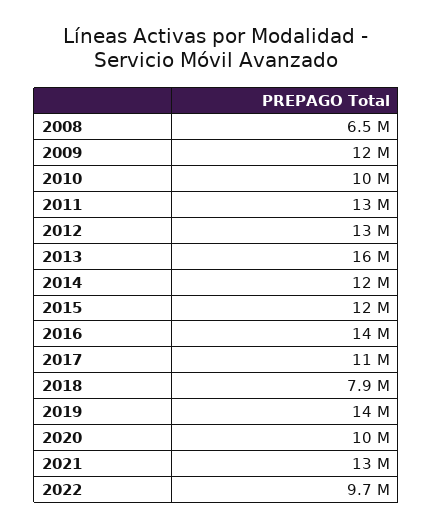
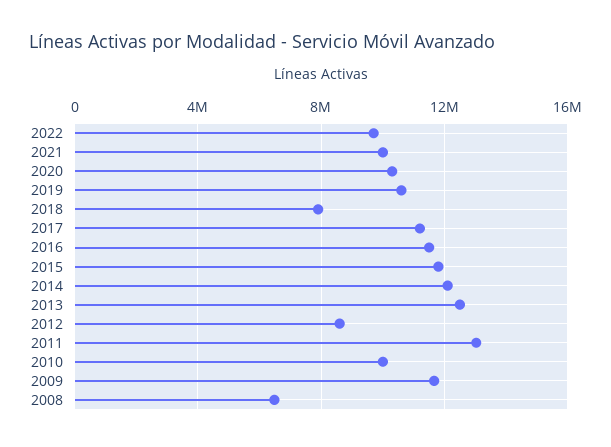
2012: 13000000 -> 8500000
2013: 16000000 -> 12500000
2016: 14000000 -> 11500000
2019: 14000000 -> 10500000
2021: 13000000 -> 10000000

